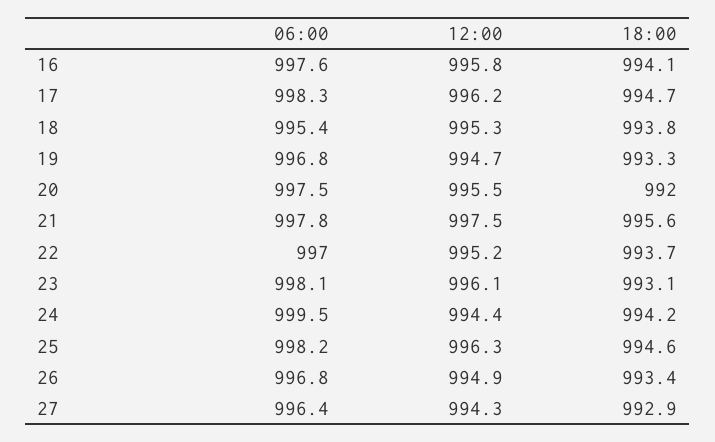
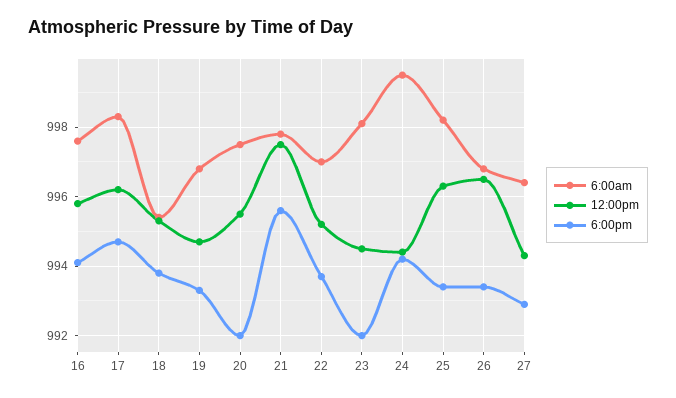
12:00, 23: 996.1 -> 994.5
18:00, 23: 993.1 -> 992
18:00, 25: 994.6 -> 993.5
12:00, 26: 994.9 -> 996.5

